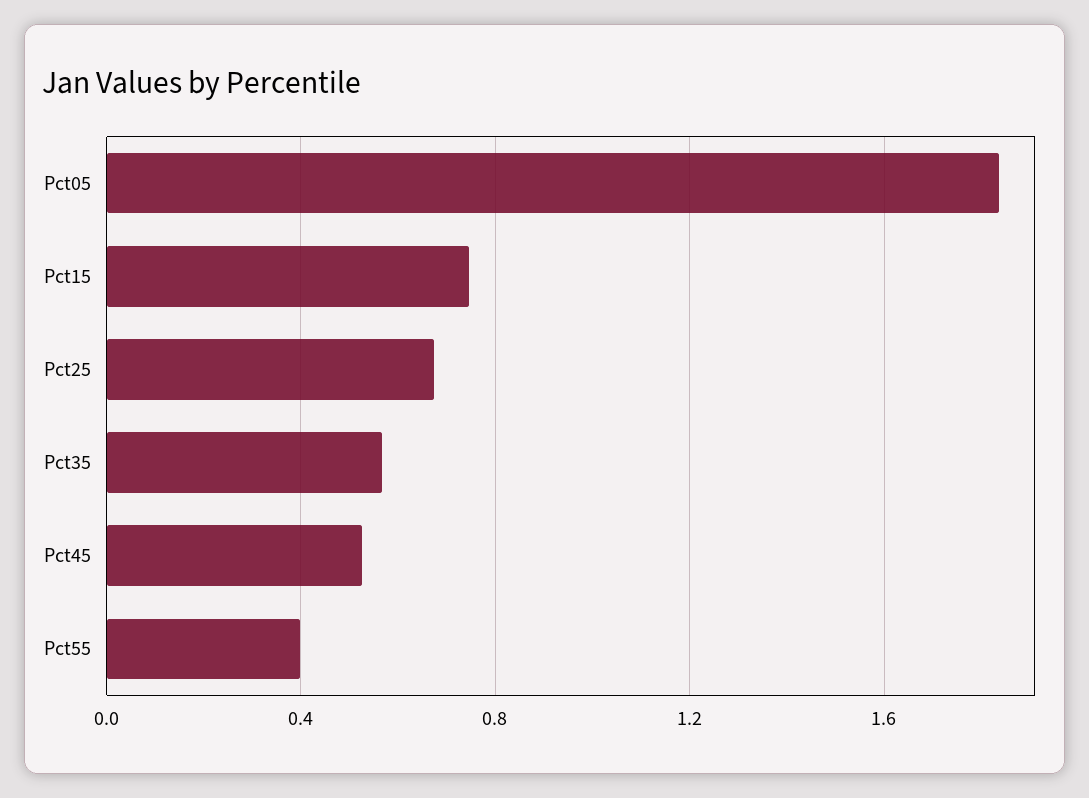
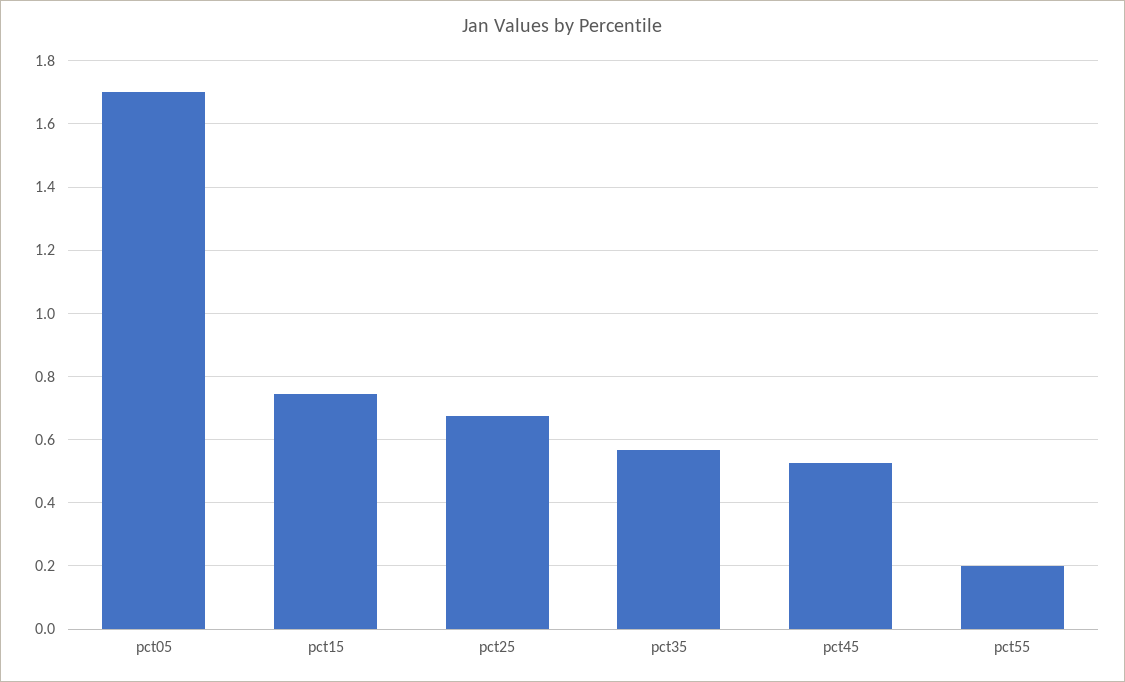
Pct05: 1.85 -> 1.7
Pct55: 0.4 -> 0.2

